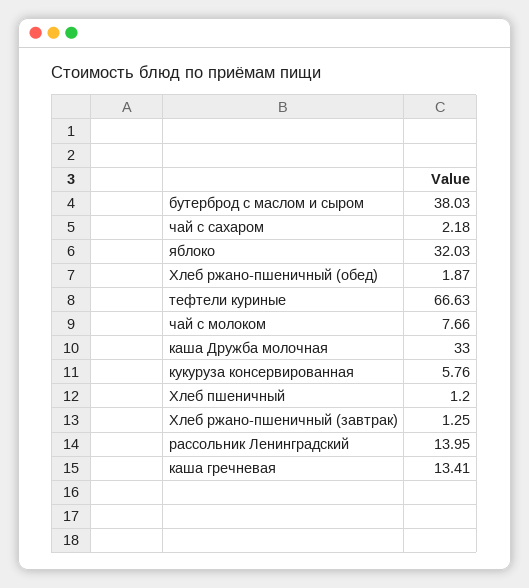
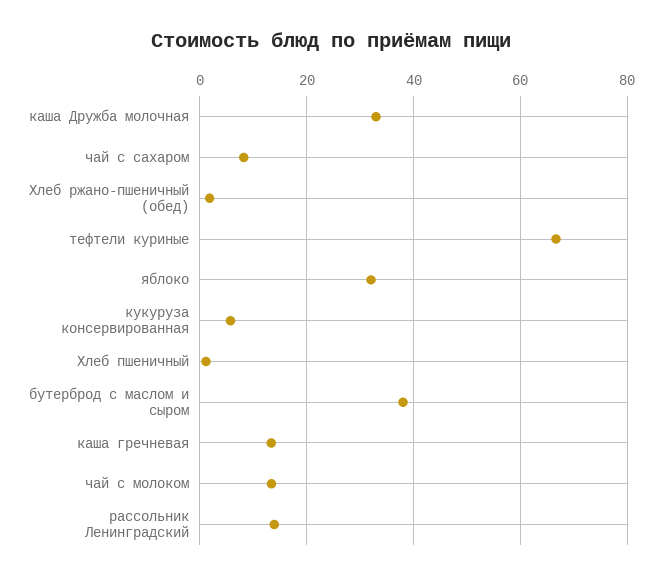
чай с сахаром: 2.18 -> 8
чай с молоком: 7.66 -> 14
Хлеб ржано-пшеничный (завтрак): 1.25 -> none

